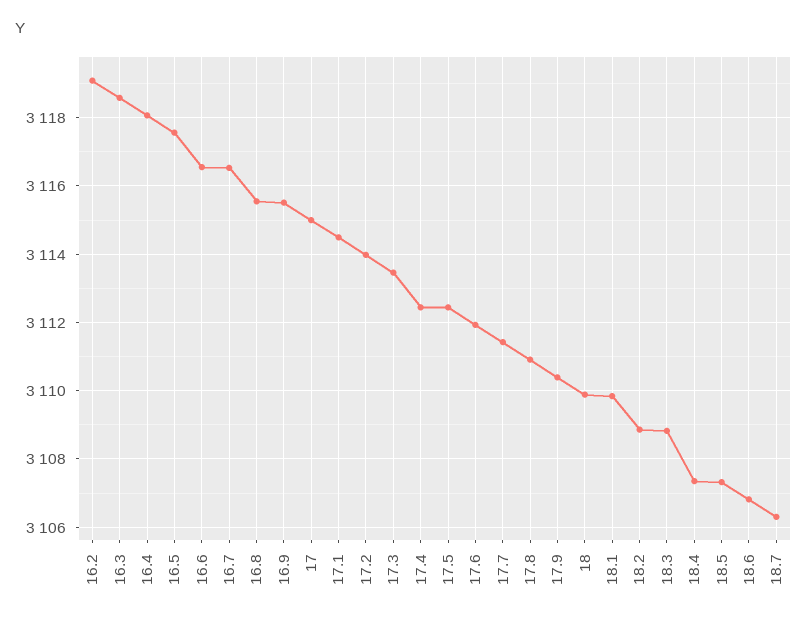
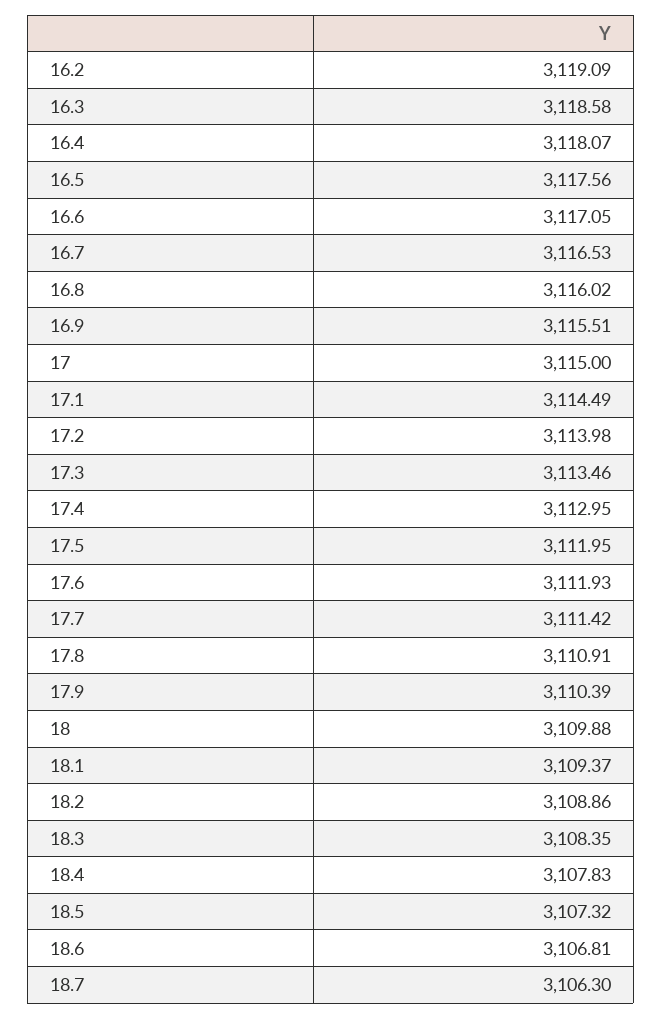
16.6: 3116.6 -> 3117.05
16.8: 3115.6 -> 3116.02
17.4: 3112.4 -> 3112.95
17.5: 3112.4 -> 3111.95
18.1: 3109.8 -> 3109.37
18.3: 3108.8 -> 3108.35
18.4: 3107.4 -> 3107.83

